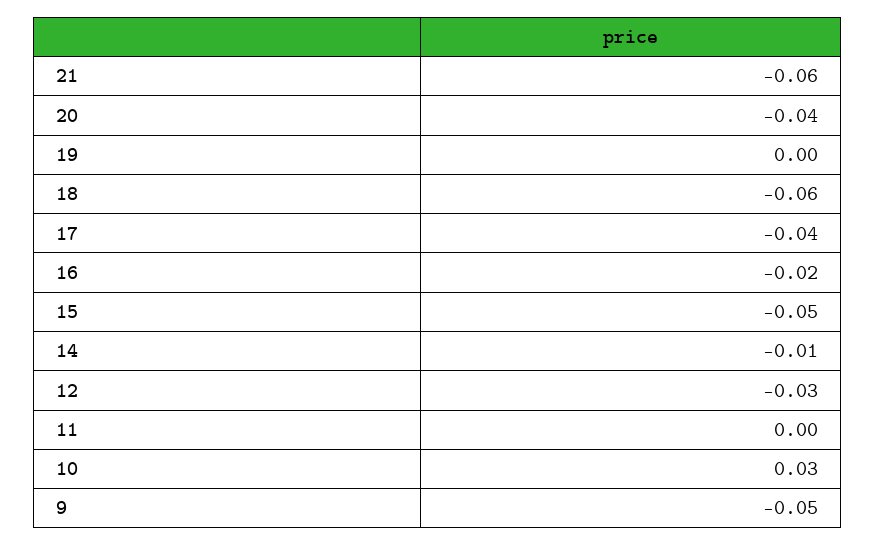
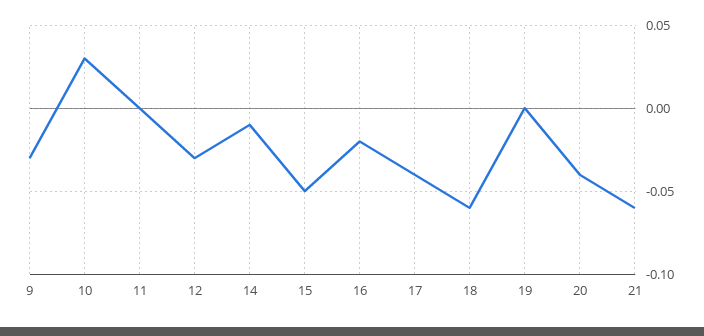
9: -0.05 -> -0.03

